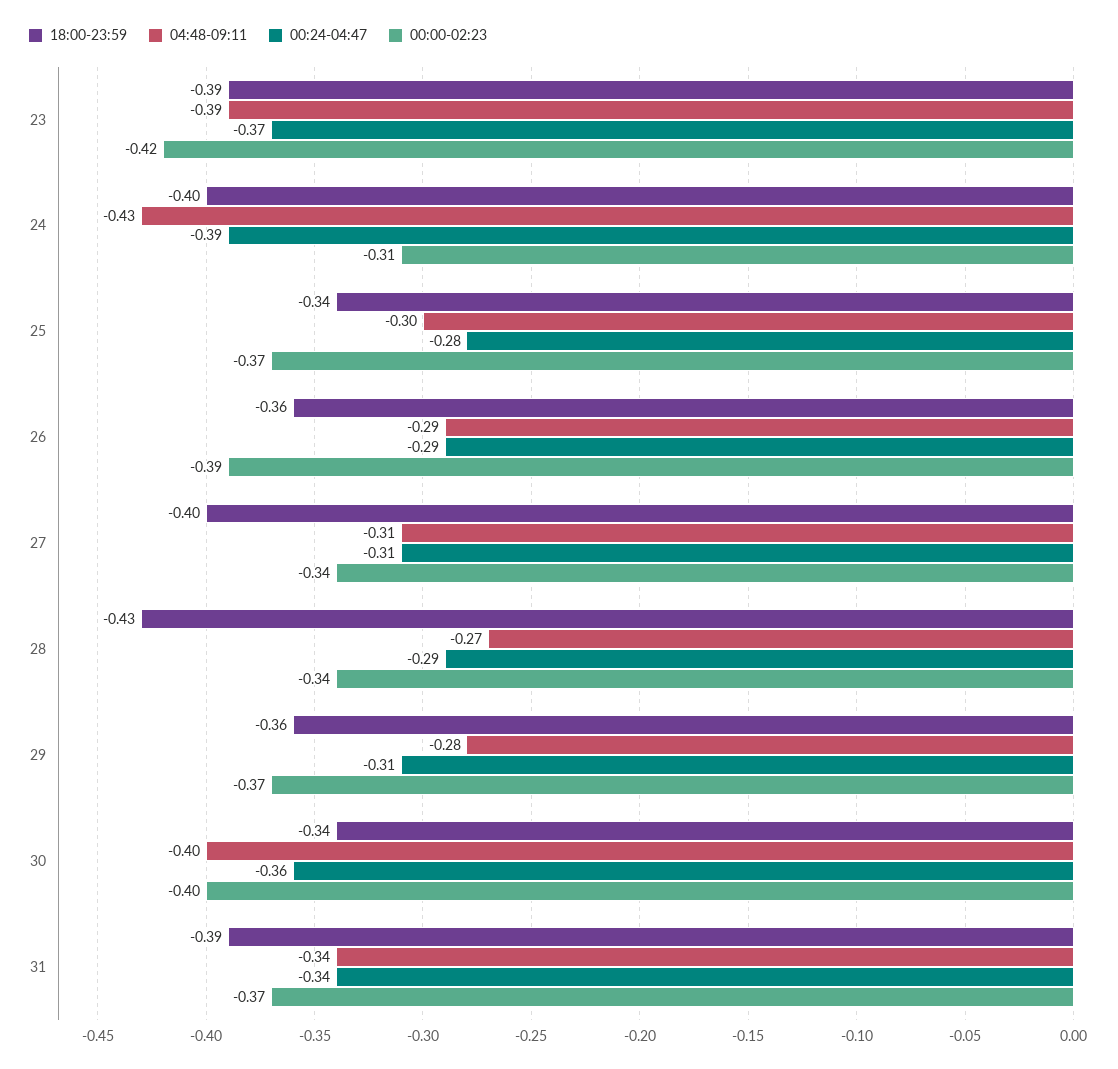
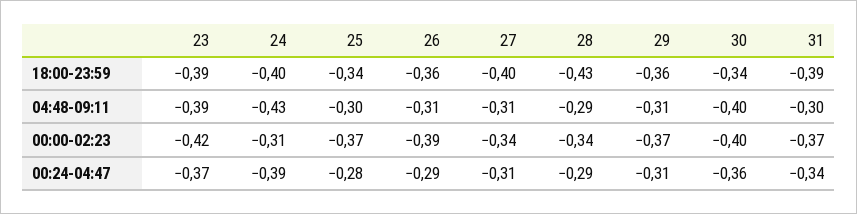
04:48-09:11, 26: -0.29 -> -0.31
04:48-09:11, 28: -0.27 -> -0.29
04:48-09:11, 29: -0.28 -> -0.31
04:48-09:11, 31: -0.34 -> -0.3

